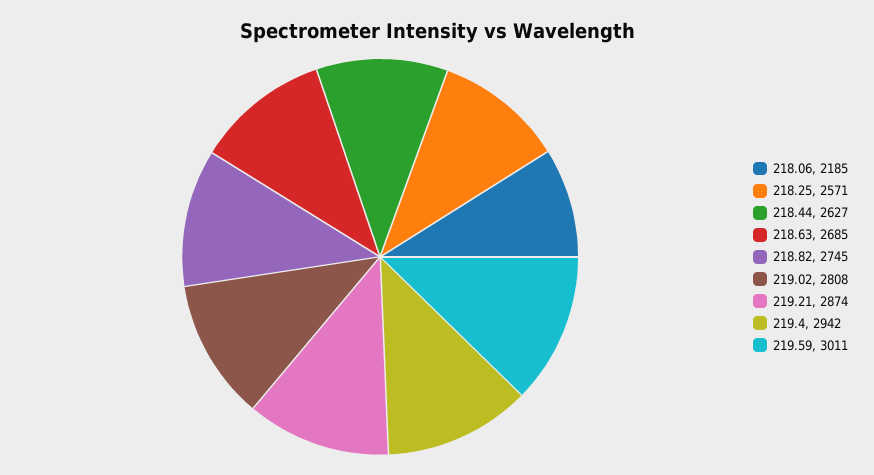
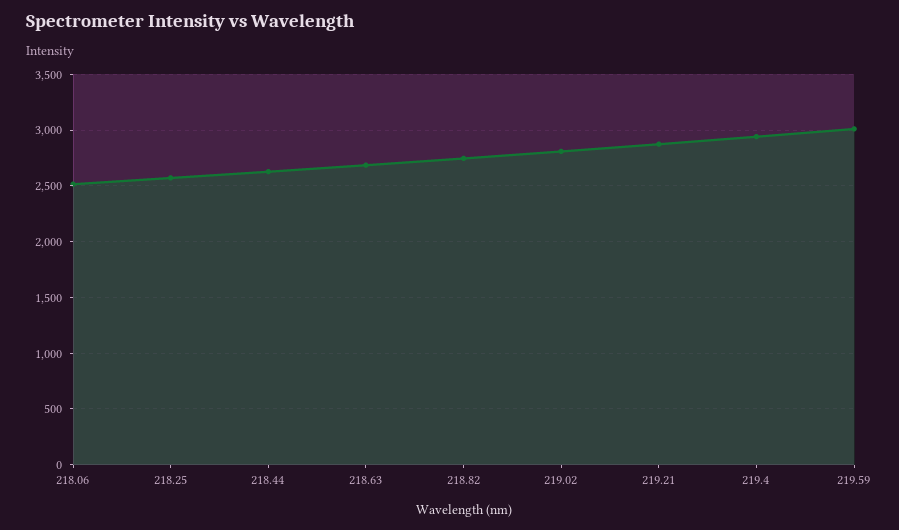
218.06: 2185 -> 2500

